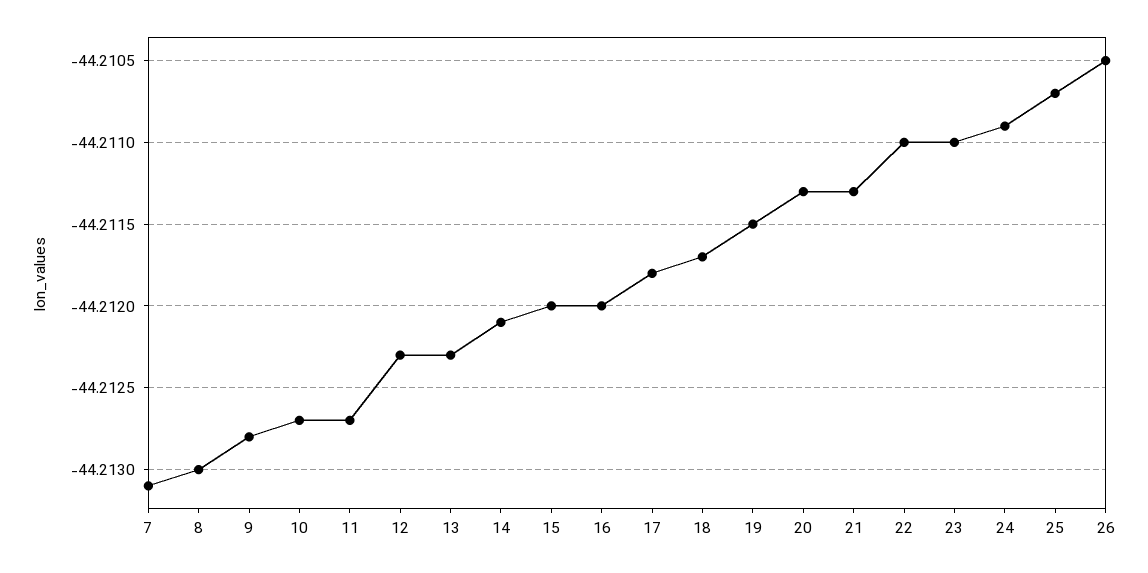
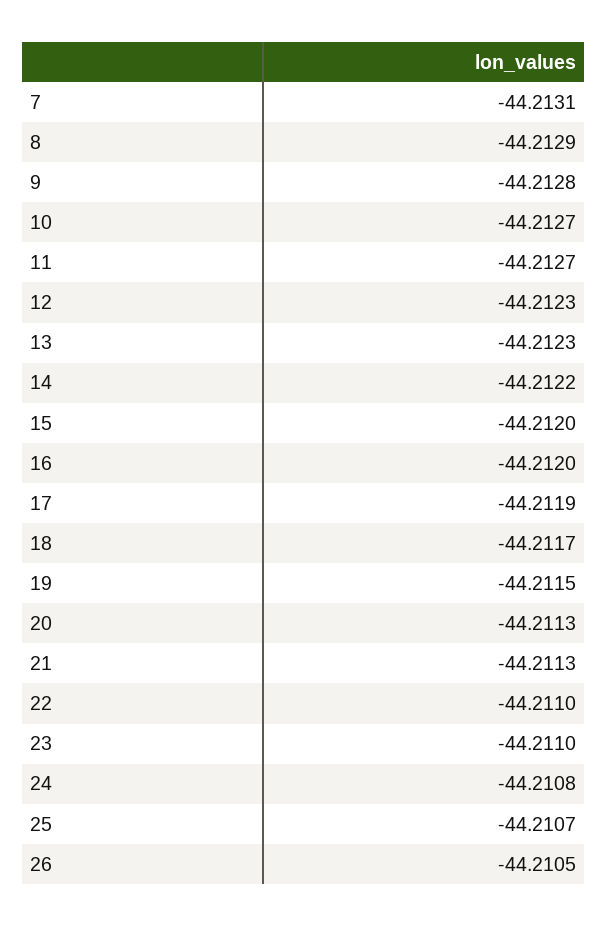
8: -44.213 -> -44.2129
14: -44.2121 -> -44.2122
17: -44.2118 -> -44.2119
24: -44.2109 -> -44.2108

